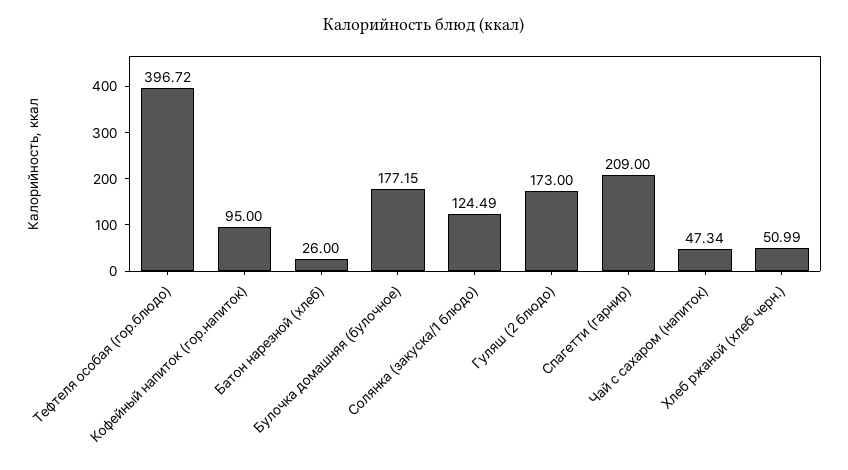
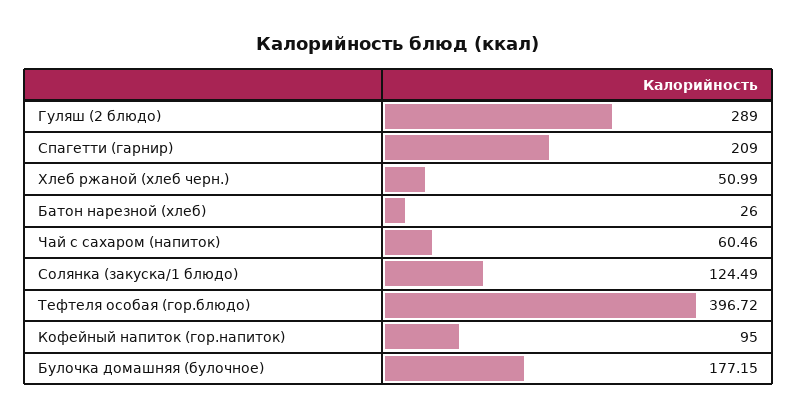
Гуляш (2 блюдо): 173 -> 289
Чай с сахаром (напиток): 47.34 -> 60.46

